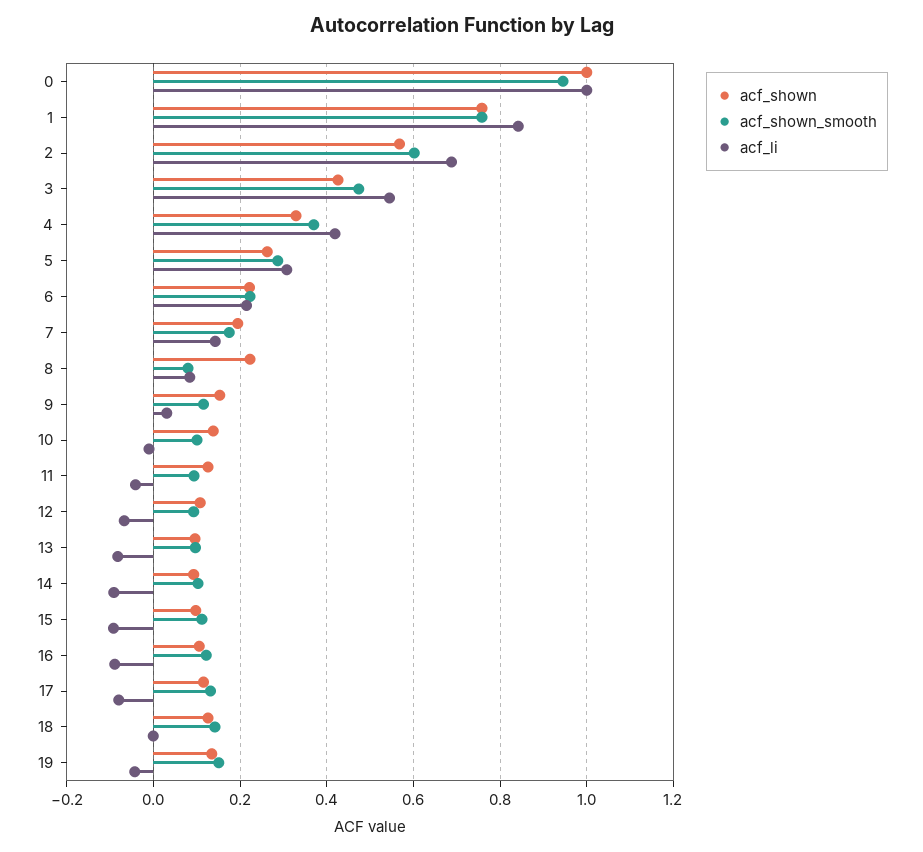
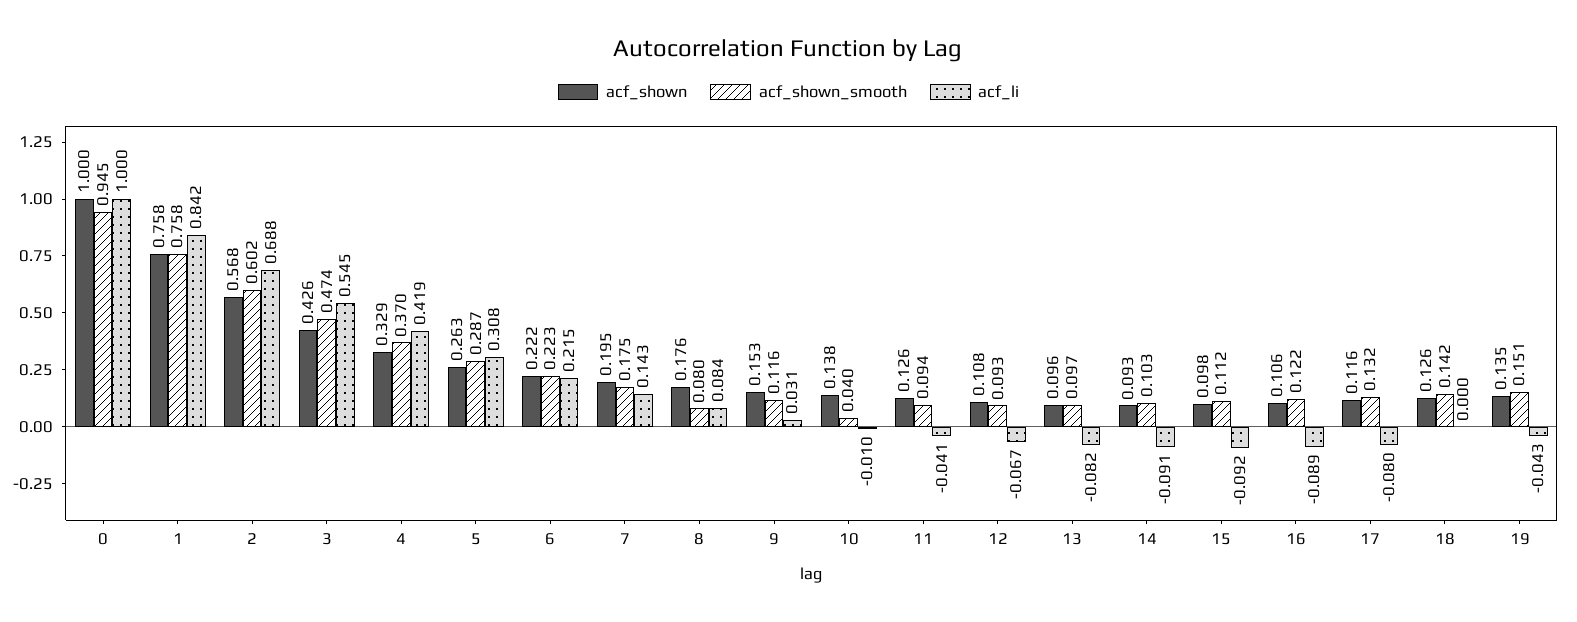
acf_shown, 8: 0.22 -> 0.176
acf_shown_smooth, 10: 0.1 -> 0.04

